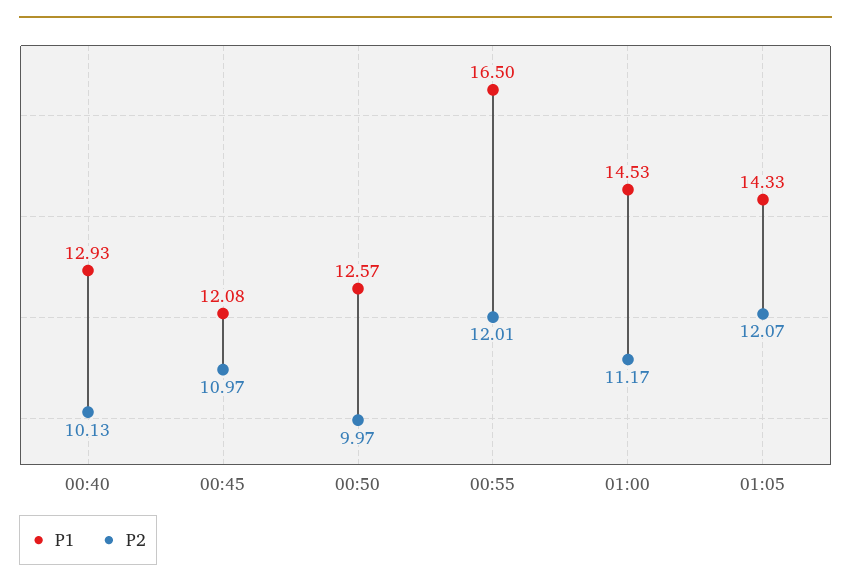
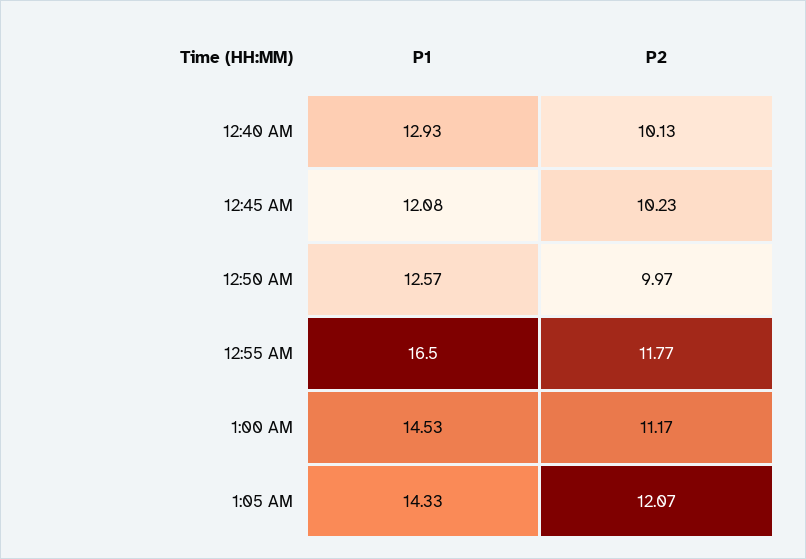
P2, 00:45: 10.97 -> 10.23
P2, 00:55: 12.01 -> 11.77

